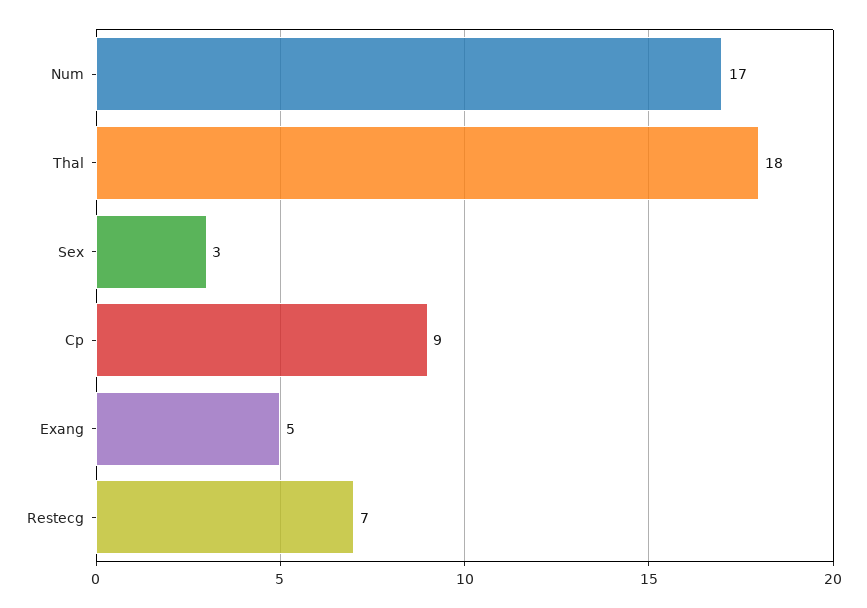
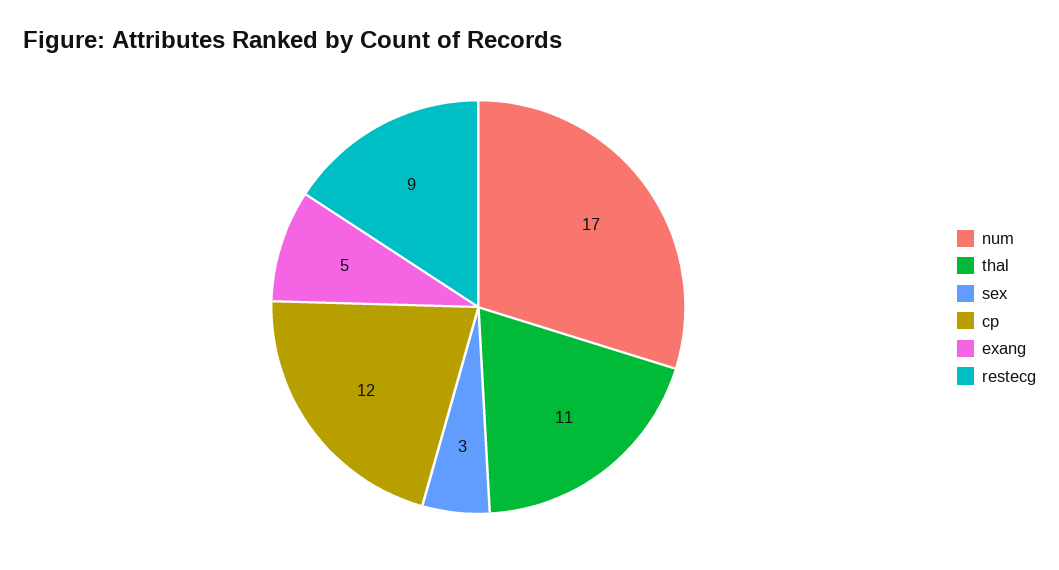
Thal: 18 -> 11
Cp: 9 -> 12
Restecg: 7 -> 9

